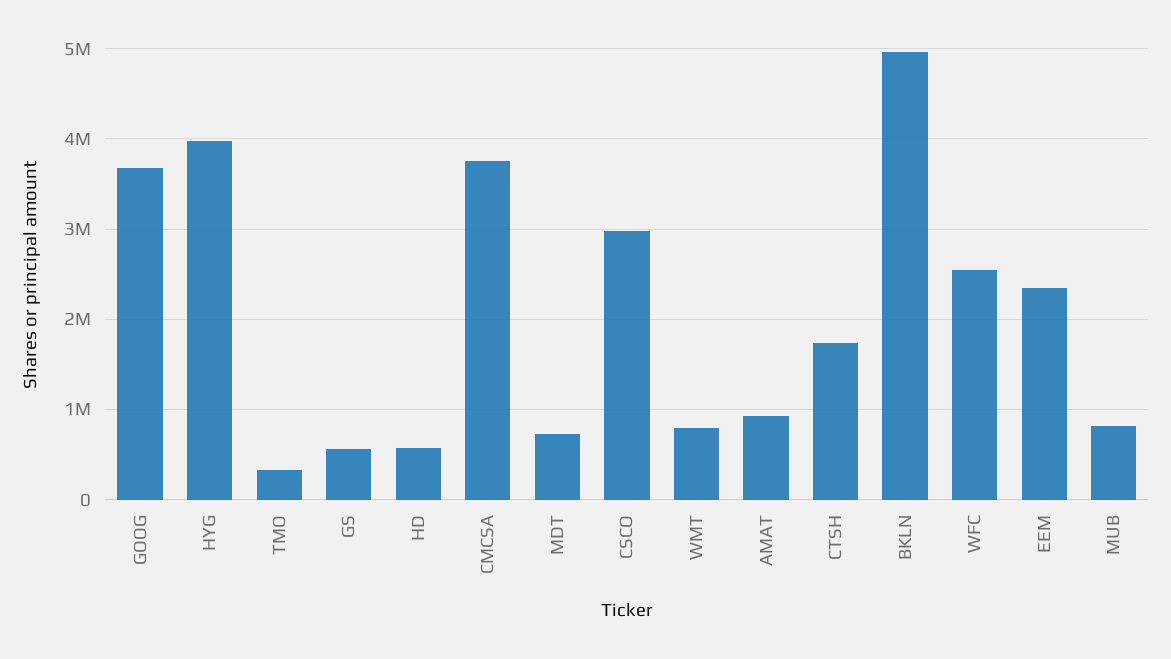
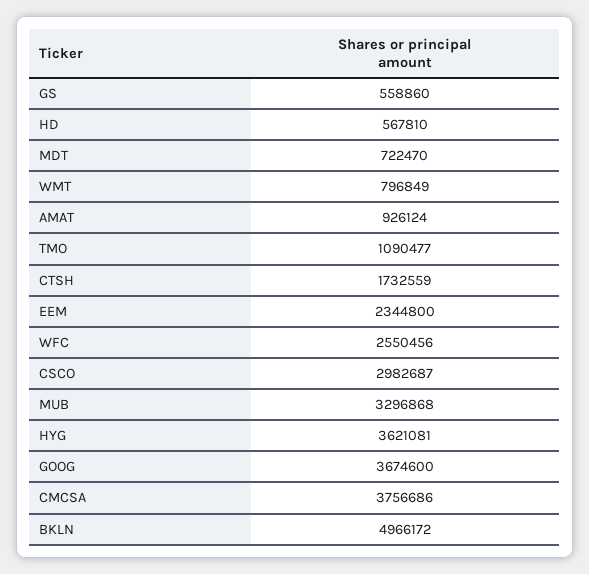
HYG: 4000000 -> 3621081
TMO: 300000 -> 1090477
MUB: 800000 -> 3296868

